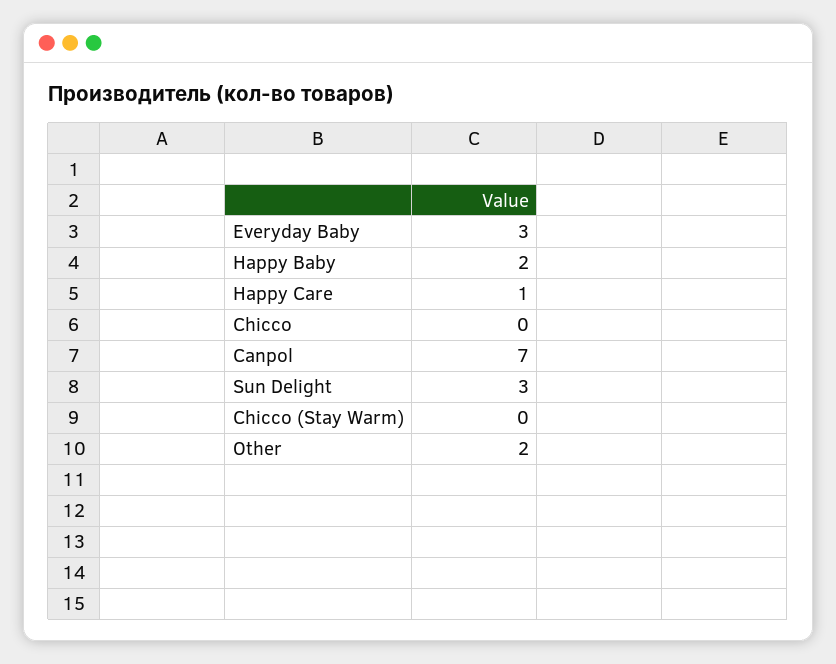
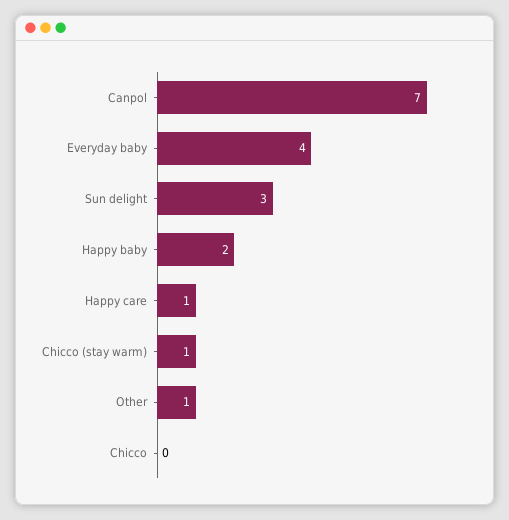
Everyday Baby: 3 -> 4
Chicco (Stay Warm): 0 -> 1
Other: 2 -> 1

